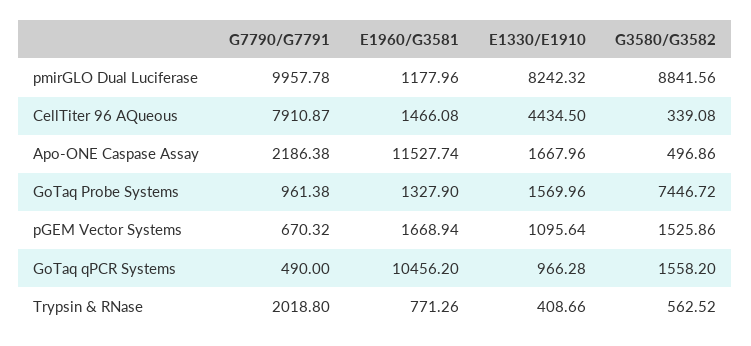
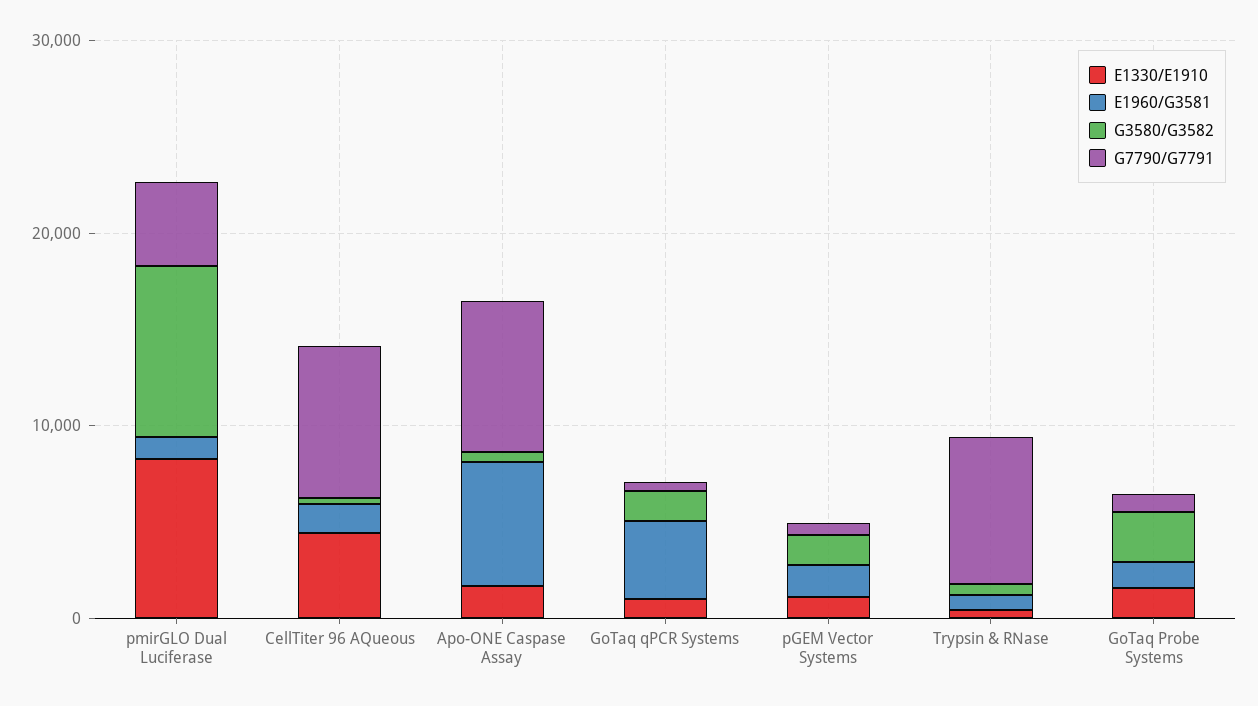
G7790/G7791, pmirGLO Dual Luciferase: 9957.78 -> 4000
G7790/G7791, Apo-ONE Caspase Assay: 2186.38 -> 8000
E1960/G3581, Apo-ONE Caspase Assay: 11527.74 -> 6000
G3580/G3582, GoTaq Probe Systems: 7446.72 -> 2000
E1960/G3581, GoTaq qPCR Systems: 10456.2 -> 4000
G7790/G7791, Trypsin & RNase: 2018.8 -> 8000

